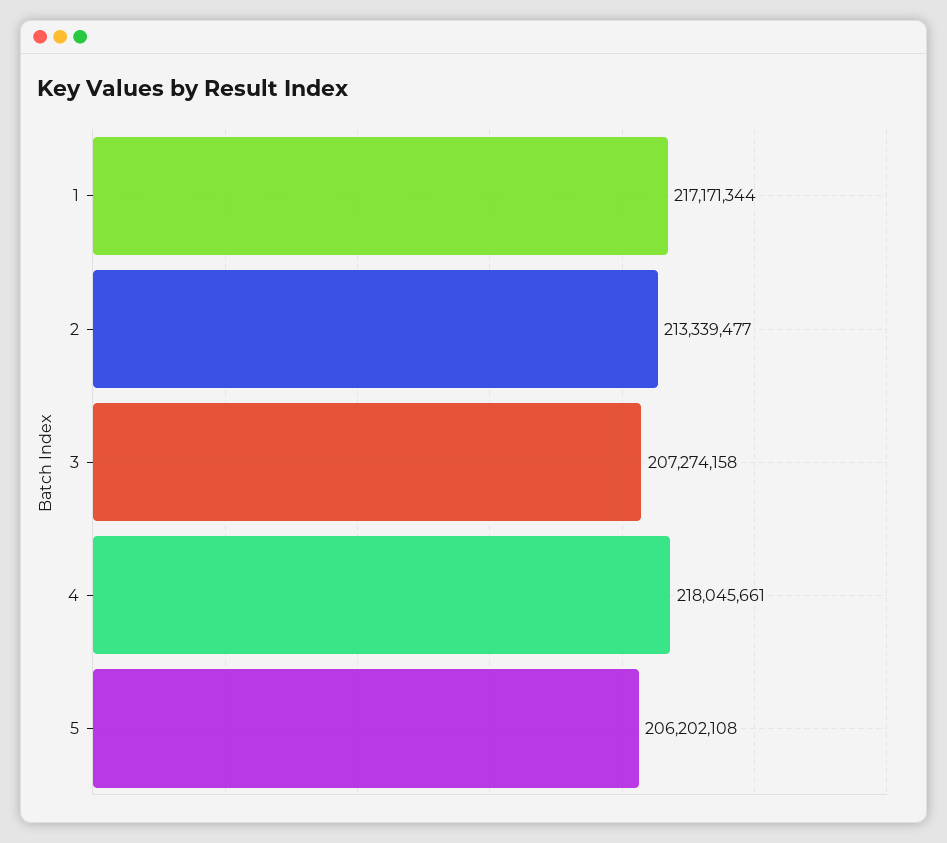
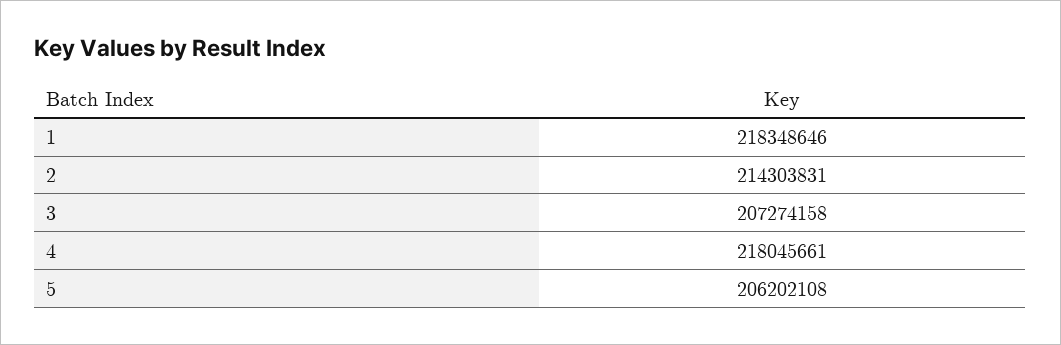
1: 217171344 -> 218348646
2: 213339477 -> 214303831

